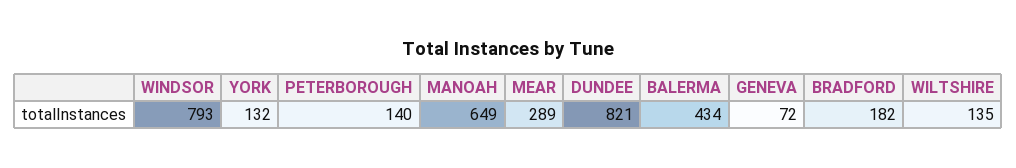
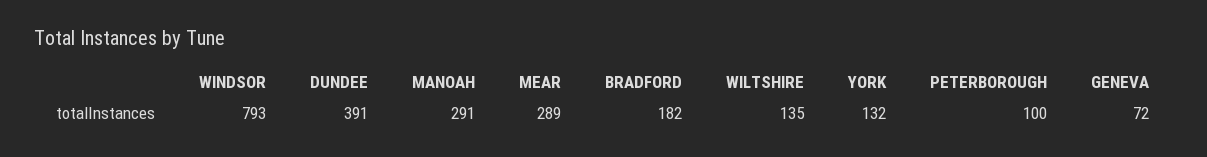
PETERBOROUGH: 140 -> 100
MANOAH: 649 -> 291
DUNDEE: 821 -> 391
BALERMA: 434 -> none

